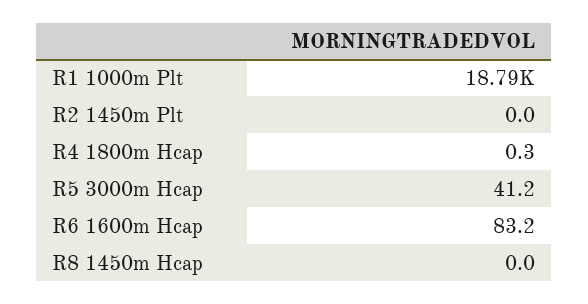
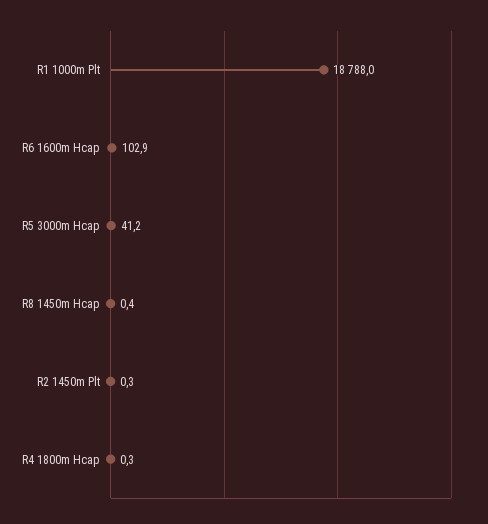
R2 1450m Plt: 0 -> 0.3
R6 1600m Hcap: 83.2 -> 102.9
R8 1450m Hcap: 0 -> 0.4

